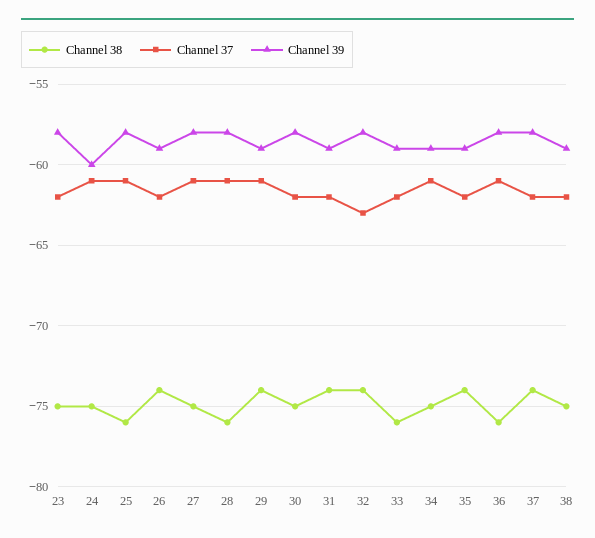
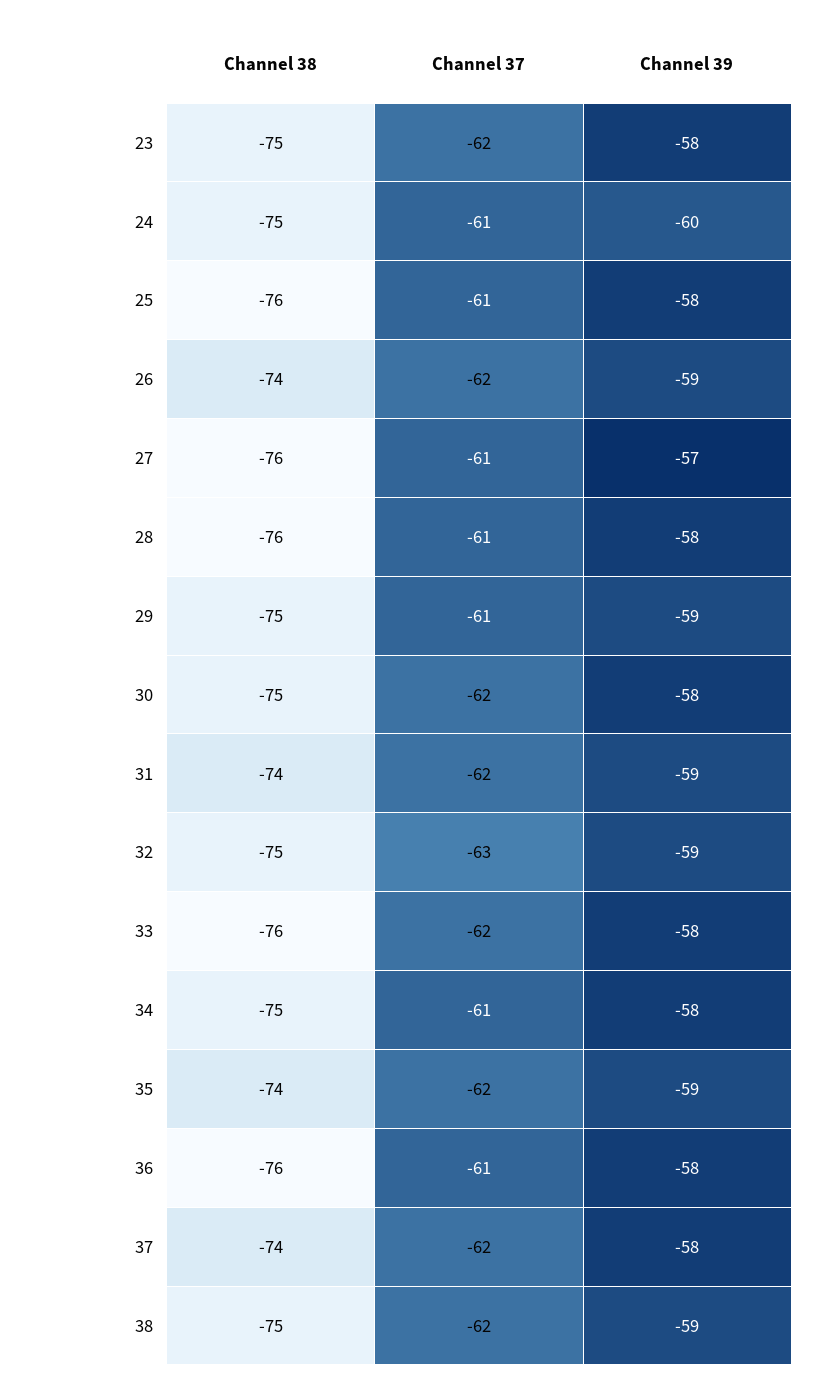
Channel 38, 27: -75 -> -76
Channel 39, 27: -58 -> -57
Channel 38, 29: -74 -> -75
Channel 38, 32: -74 -> -75
Channel 39, 32: -58 -> -59
Channel 39, 33: -59 -> -58
Channel 39, 34: -59 -> -58

